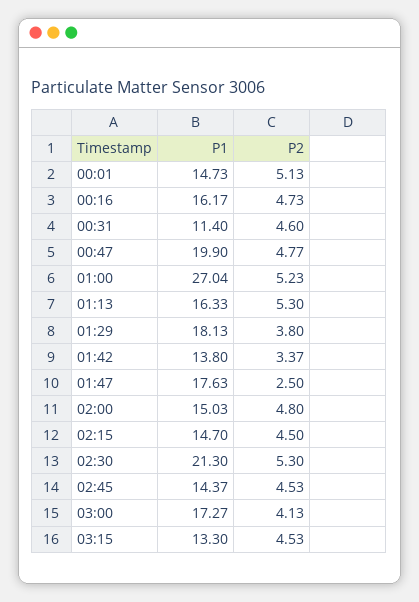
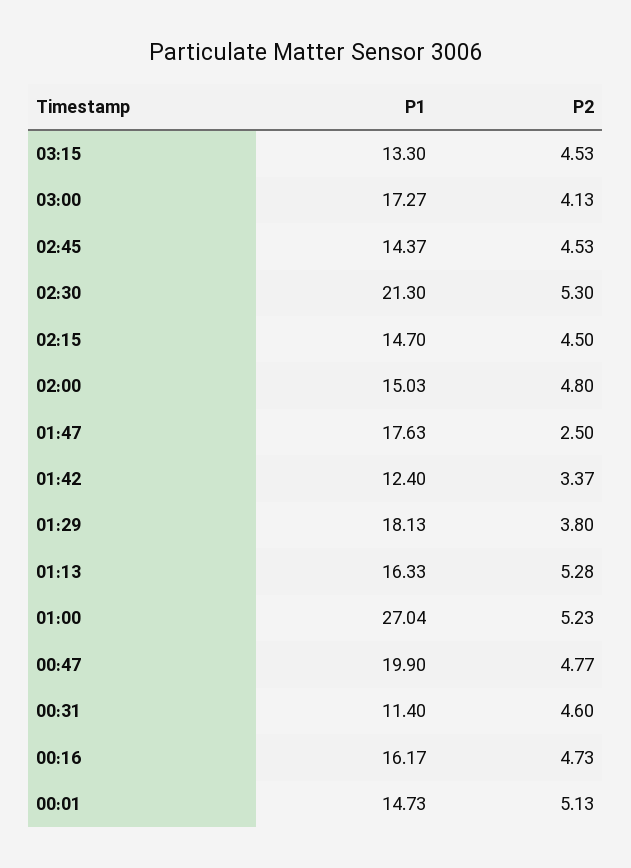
P2, 01:13: 5.3 -> 5.28
P1, 01:42: 13.8 -> 12.4

